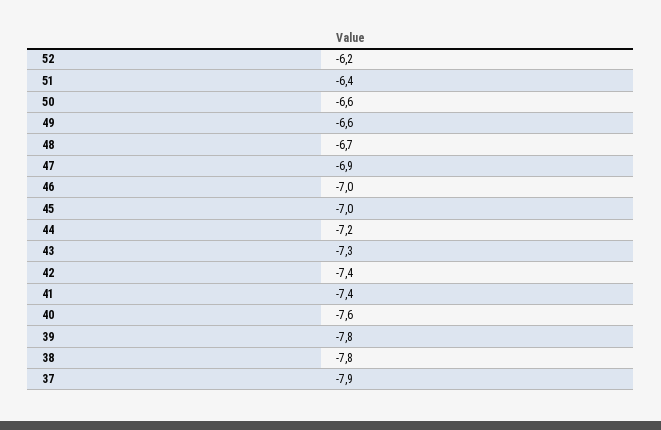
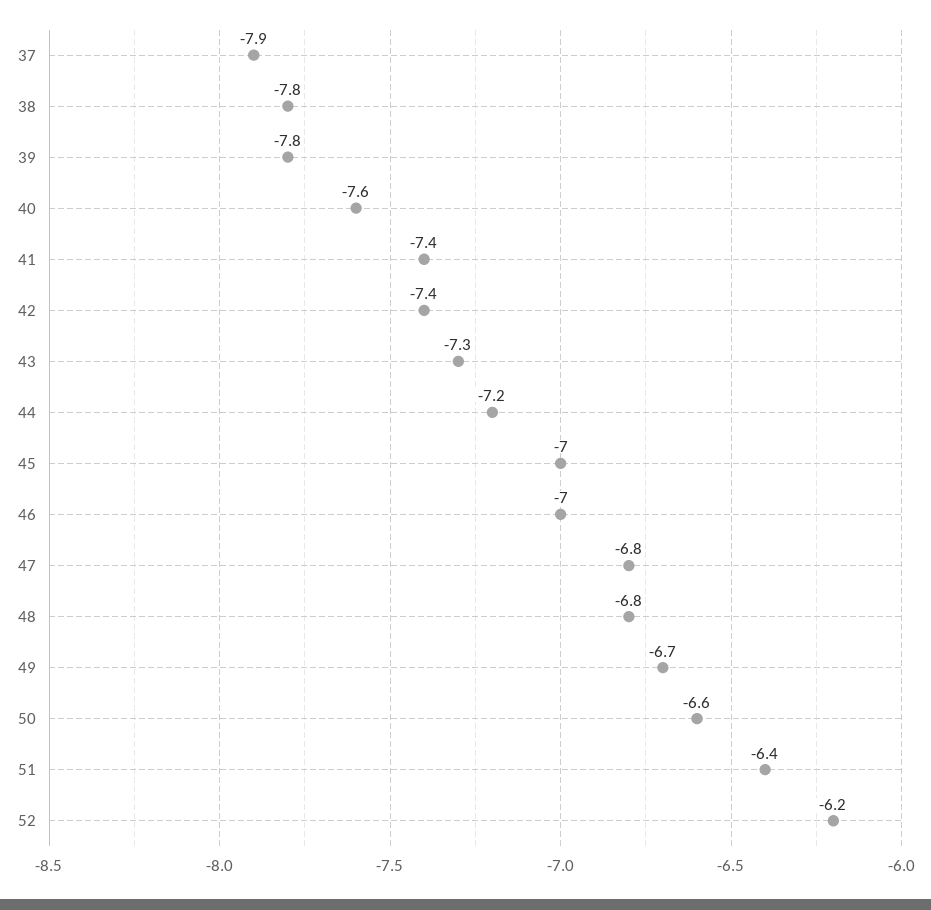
49: -6.6 -> -6.7
48: -6.7 -> -6.8
47: -6.9 -> -6.8

